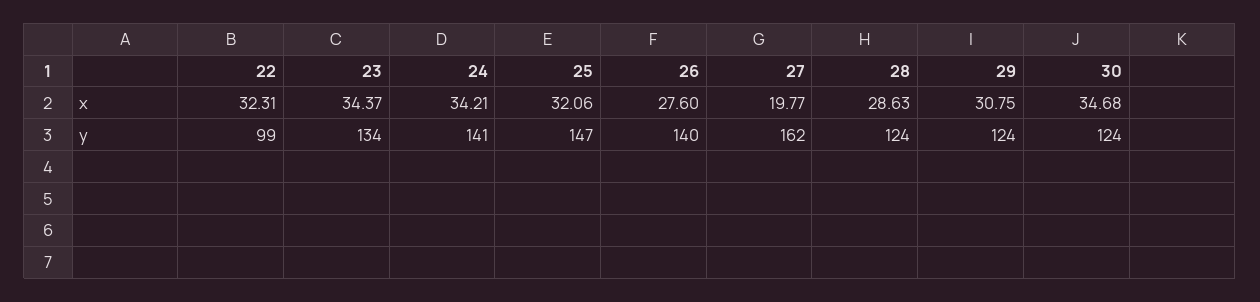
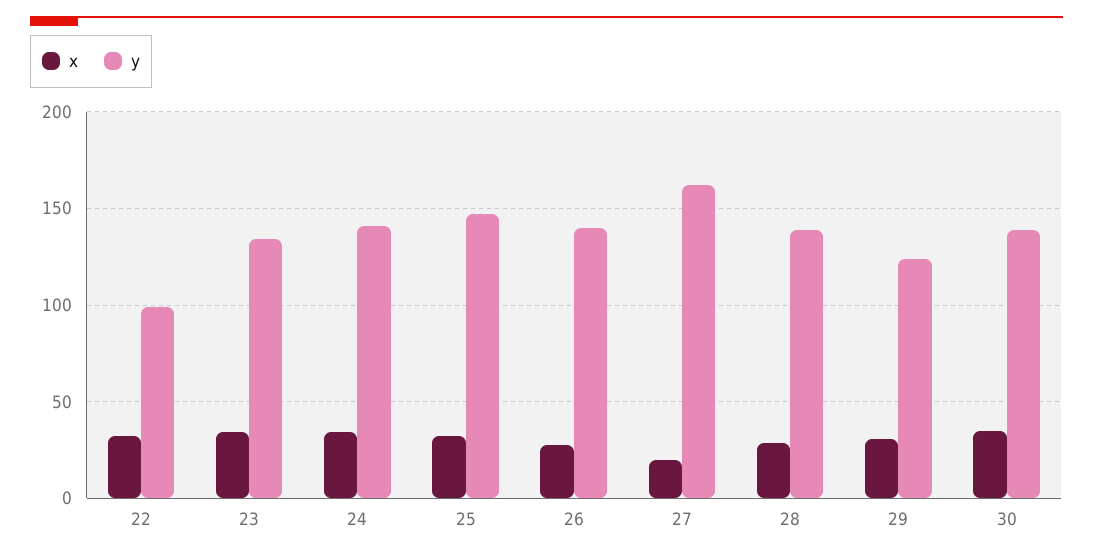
y, 28: 124 -> 140
y, 30: 124 -> 140

